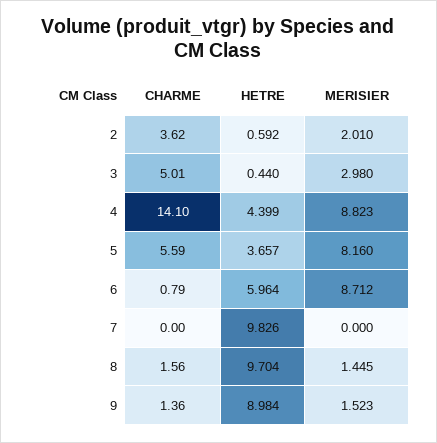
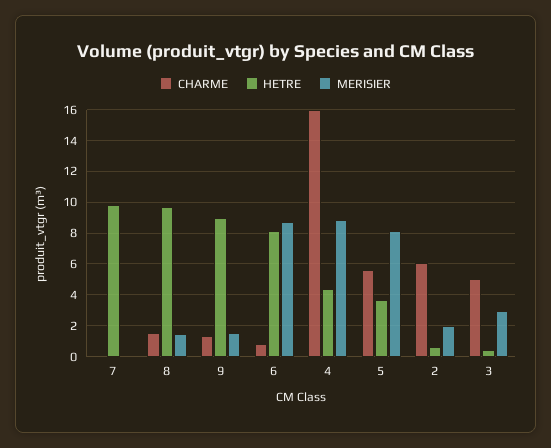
CHARME, 2: 3.62 -> 6
CHARME, 4: 14.1 -> 16
HETRE, 6: 5.964 -> 8

